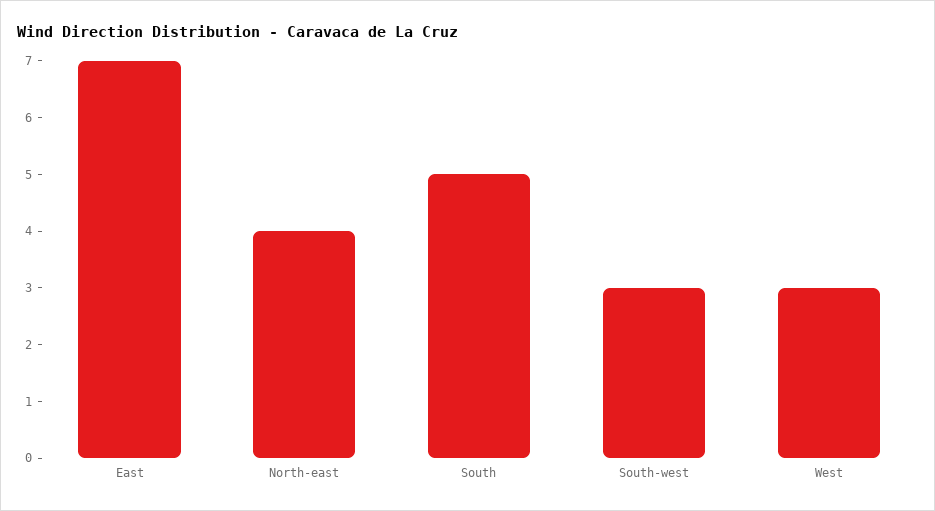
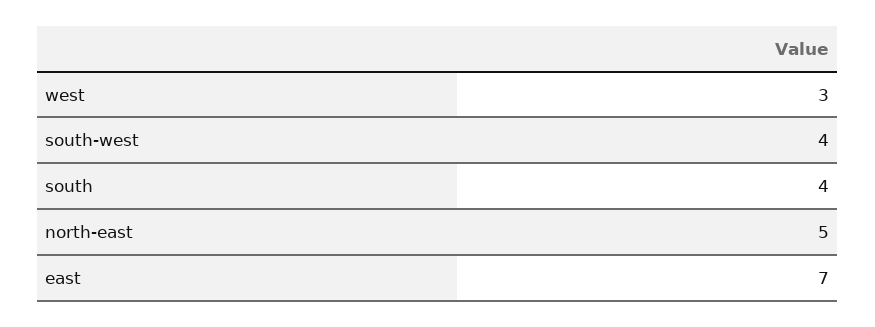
North-east: 4 -> 5
South: 5 -> 4
South-west: 3 -> 4

